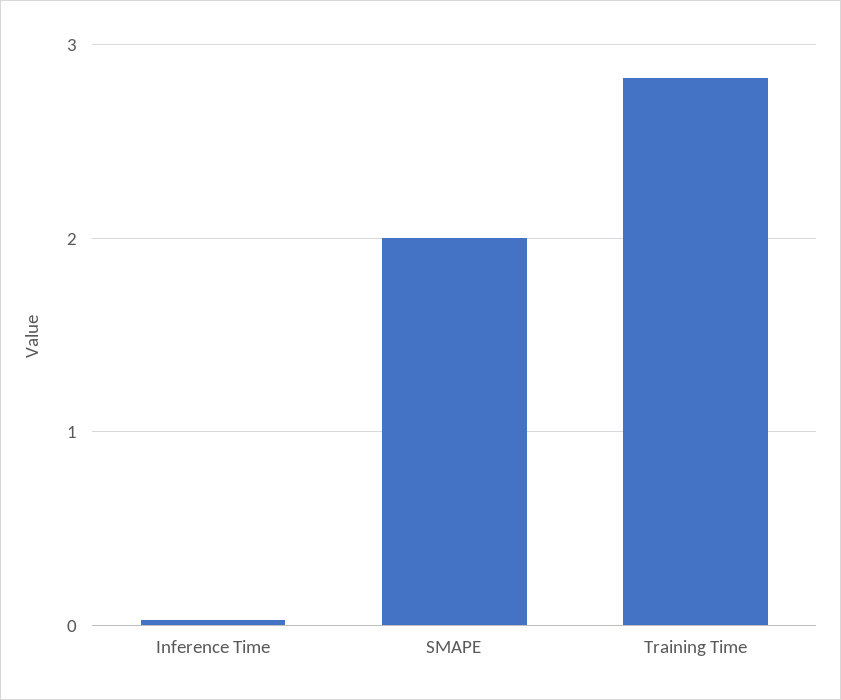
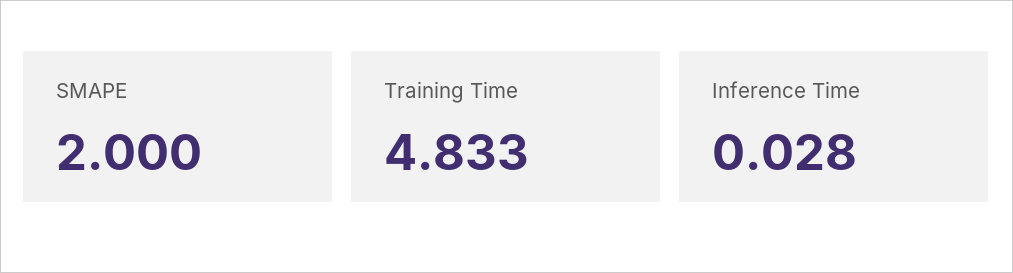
Training Time: 2.8 -> 4.833

